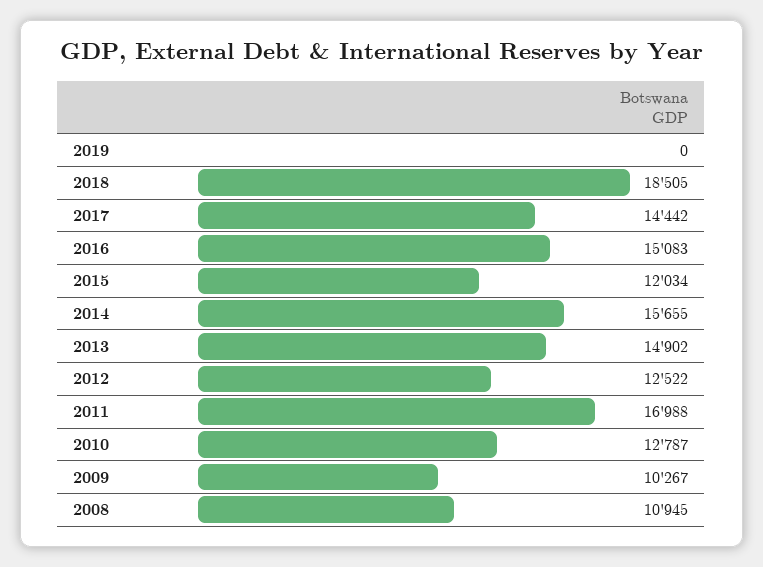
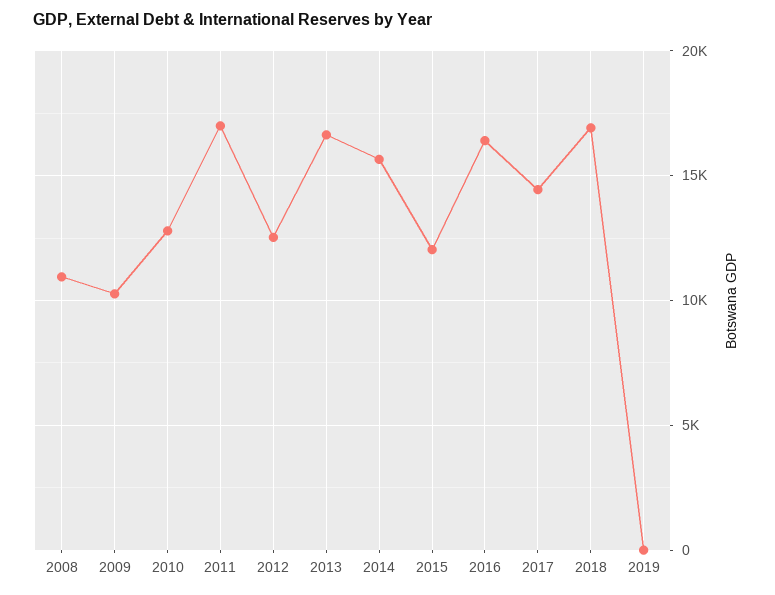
2018: 18505 -> 17000
2016: 15083 -> 16500
2013: 14902 -> 16500

